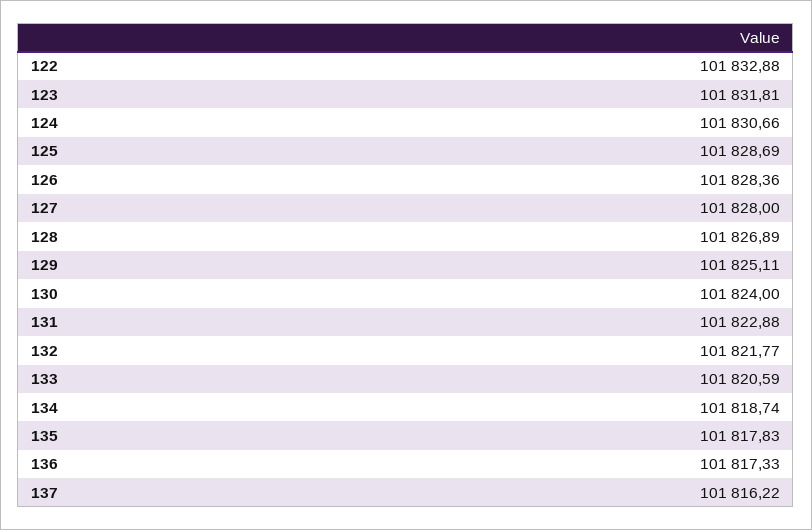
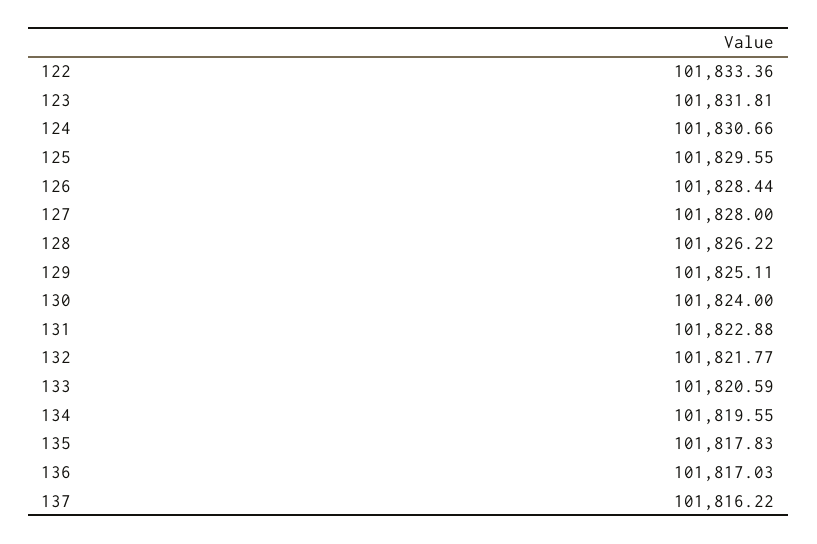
122: 101832.88 -> 101833.36
125: 101828.69 -> 101829.55
126: 101828.36 -> 101828.44
128: 101826.89 -> 101826.22
134: 101818.74 -> 101819.55
136: 101817.33 -> 101817.03

